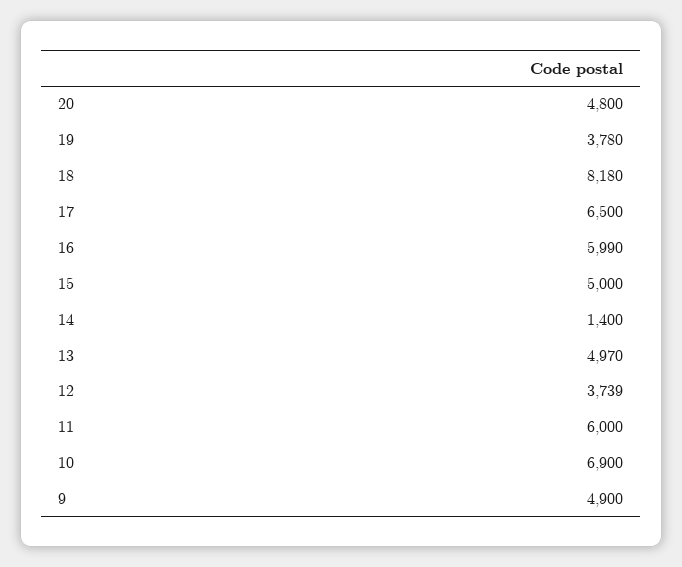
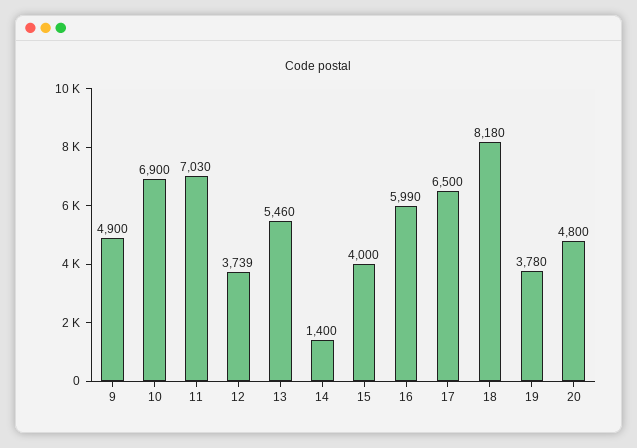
15: 5000 -> 4000
13: 4970 -> 5460
11: 6000 -> 7030

